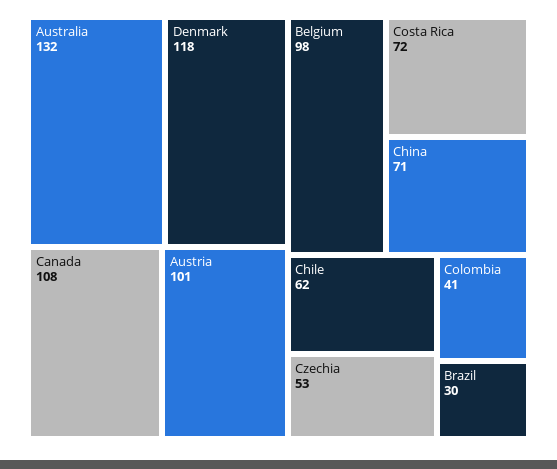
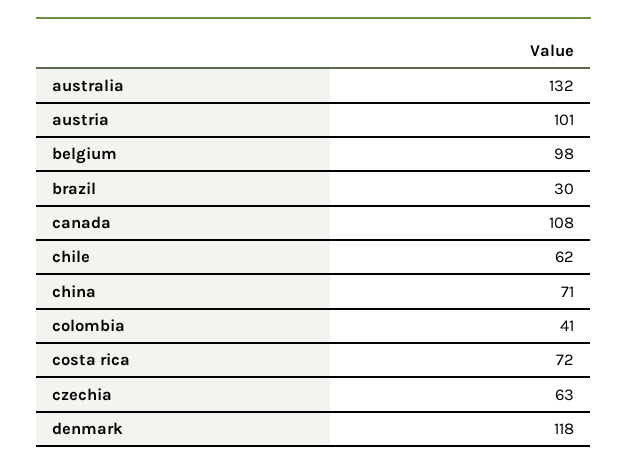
Czechia: 53 -> 63

